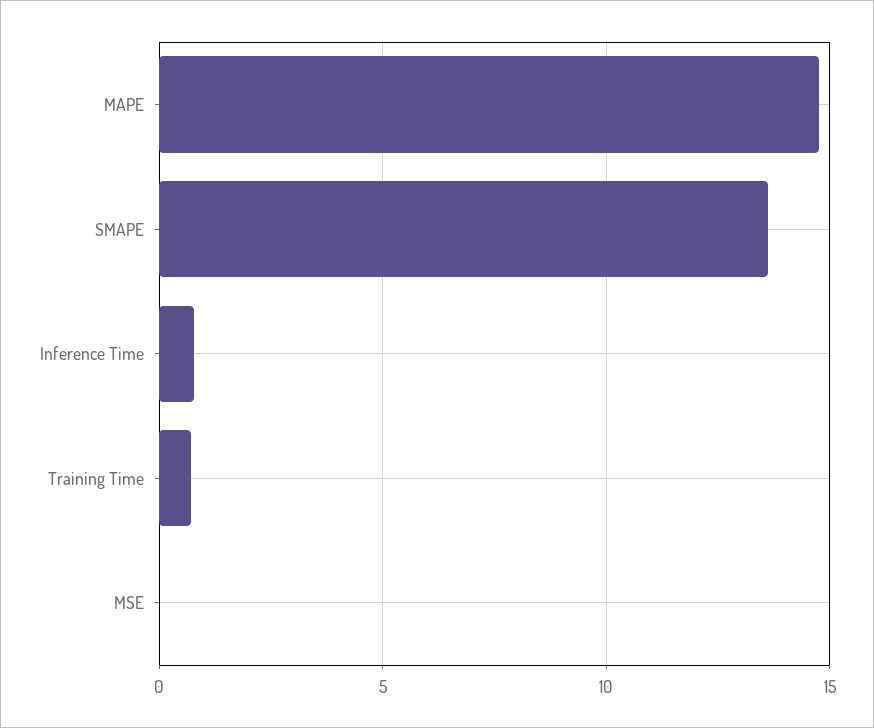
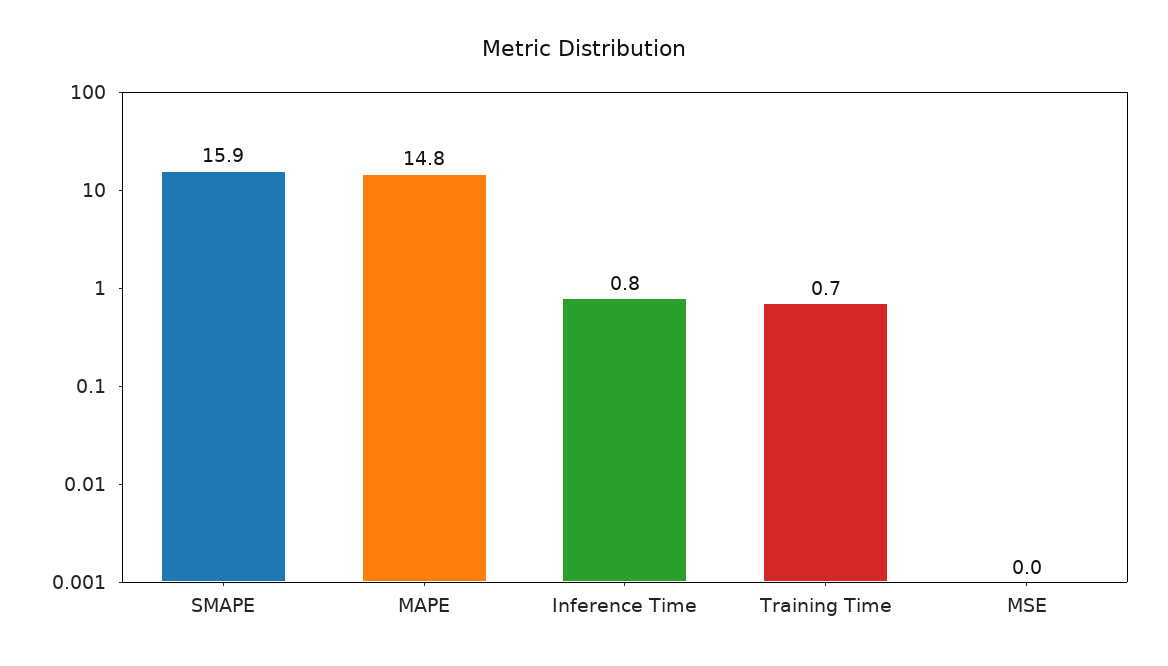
SMAPE: 13.5 -> 15.9

